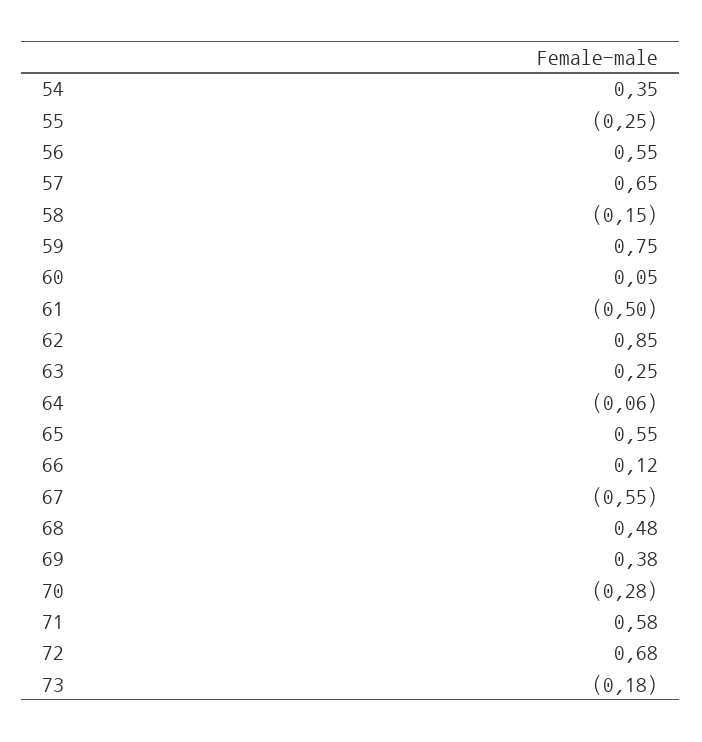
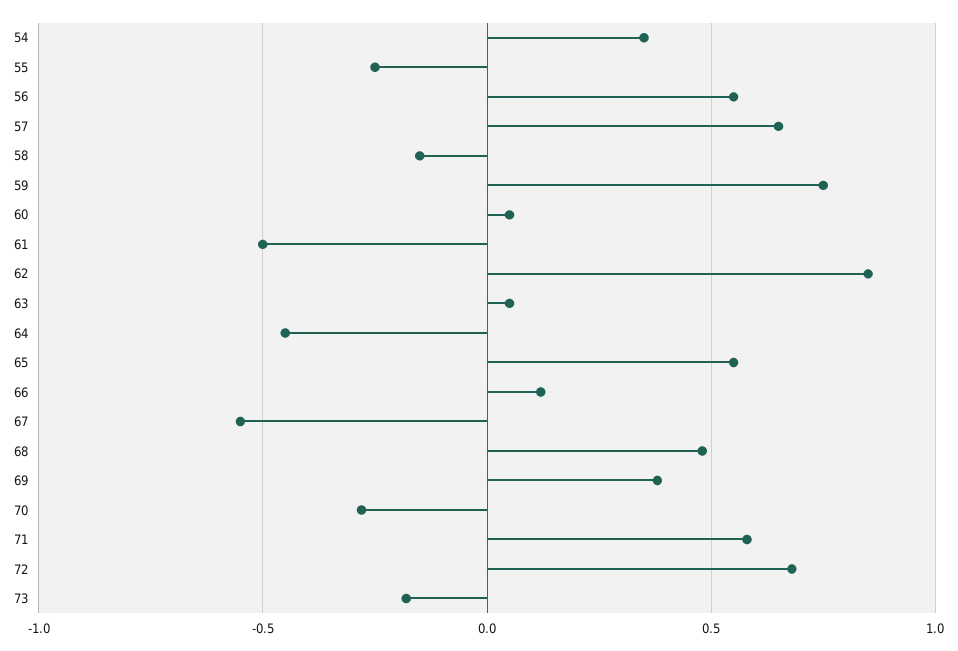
63: 0.25 -> 0.05
64: -0.06 -> -0.45

